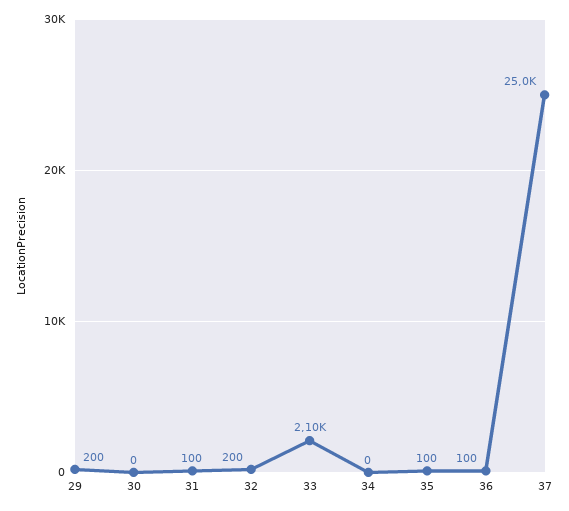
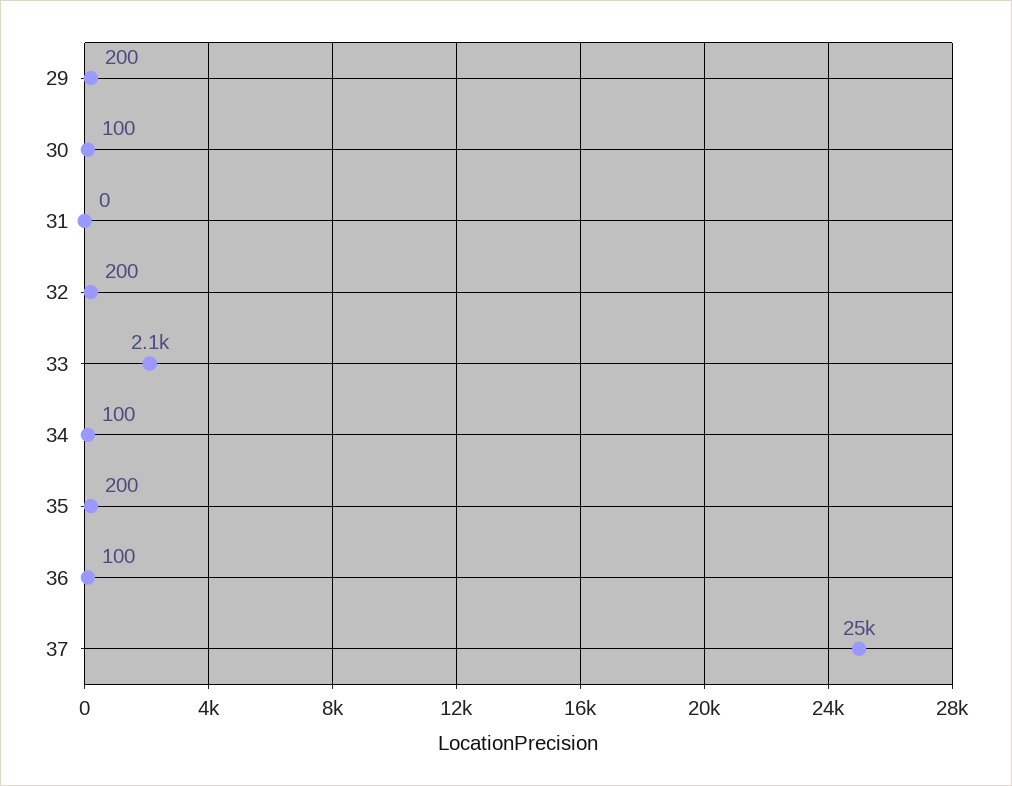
30: 0 -> 100
31: 100 -> 0
34: 0 -> 100
35: 100 -> 200

